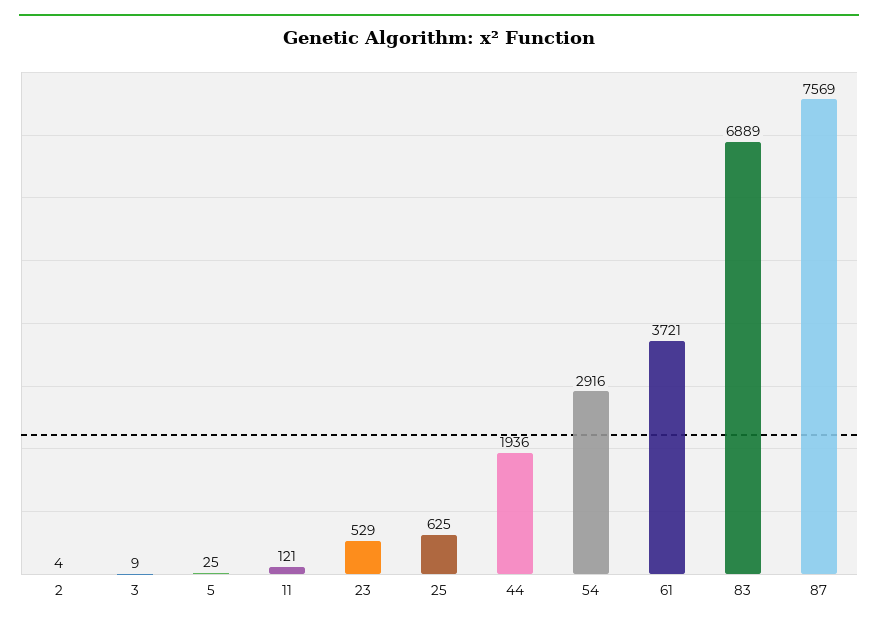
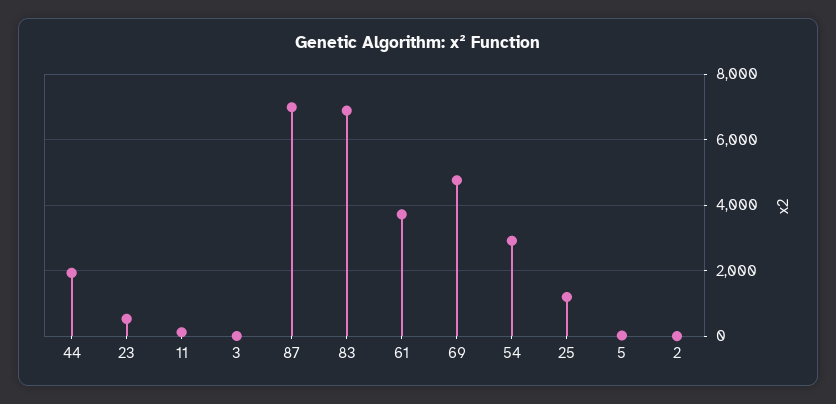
25: 625 -> 1200
87: 7569 -> 7000
69: none -> 4800

